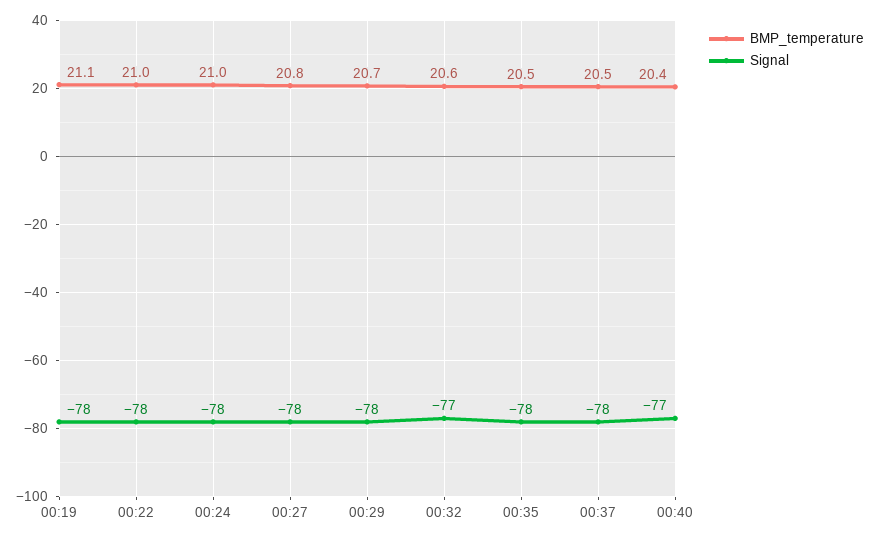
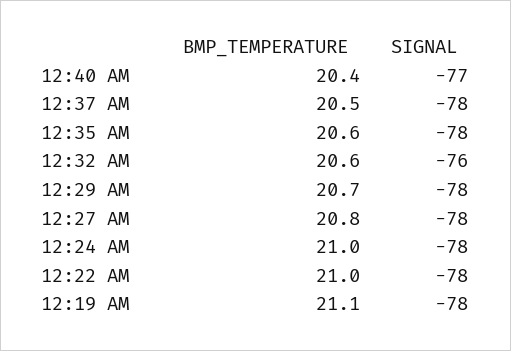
Signal, 00:32: -77 -> -76
BMP_temperature, 00:35: 20.5 -> 20.6

